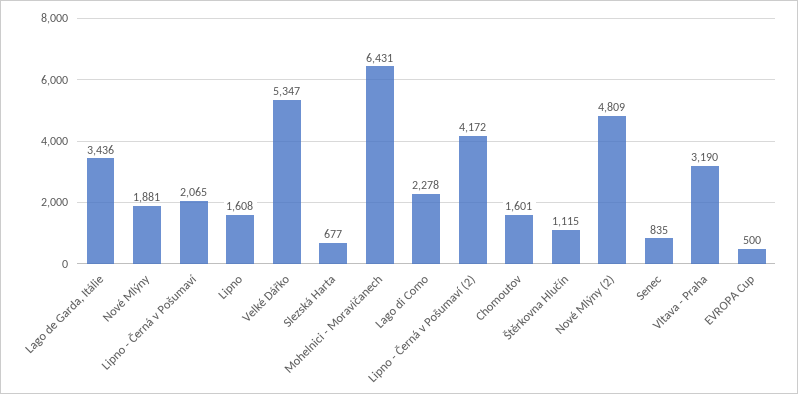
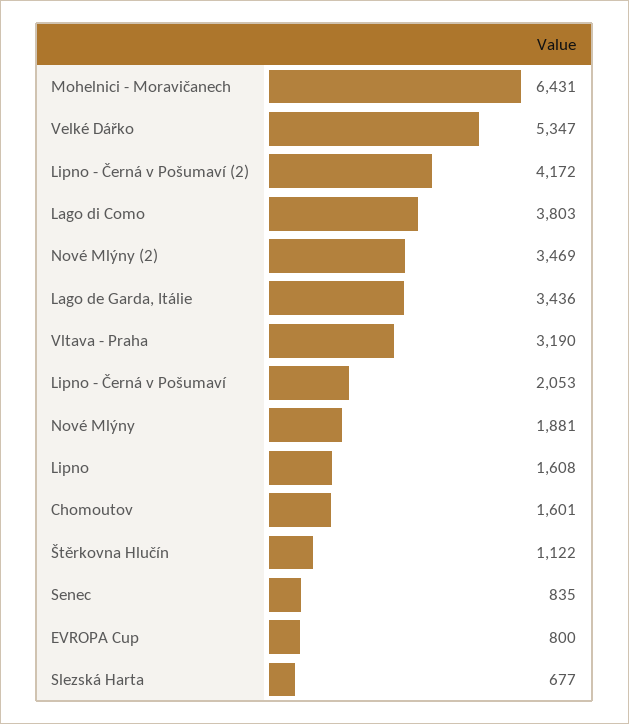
Lipno - Černá v Pošumaví: 2065 -> 2053
Lago di Como: 2278 -> 3803
Štěrkovna Hlučín: 1115 -> 1122
Nové Mlýny (2): 4809 -> 3469
EVROPA Cup: 500 -> 800

